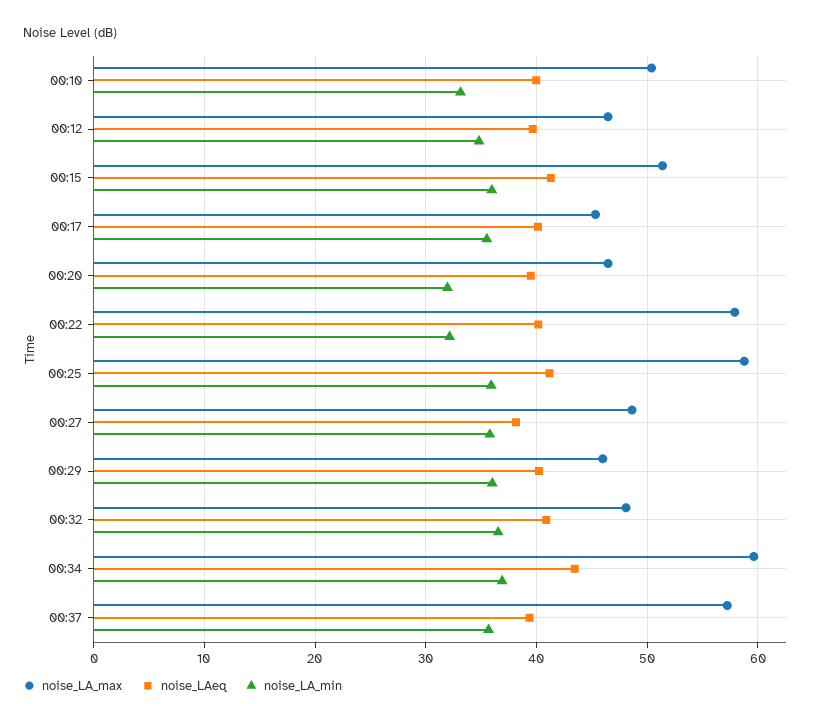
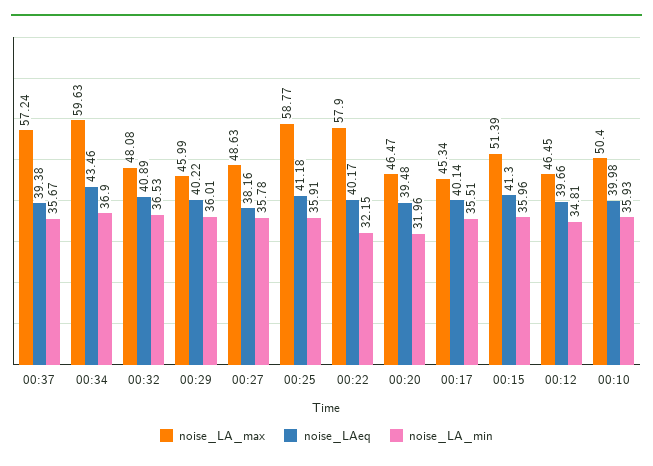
noise_LA_min, 00:10: 33 -> 35.93

